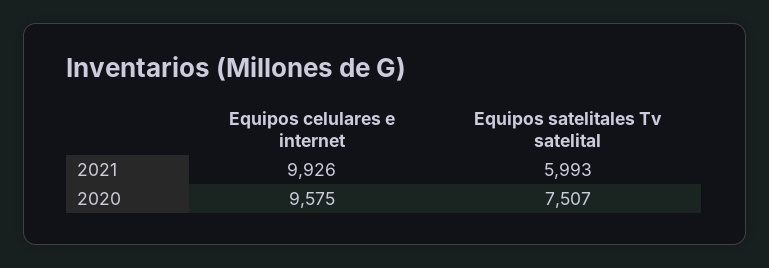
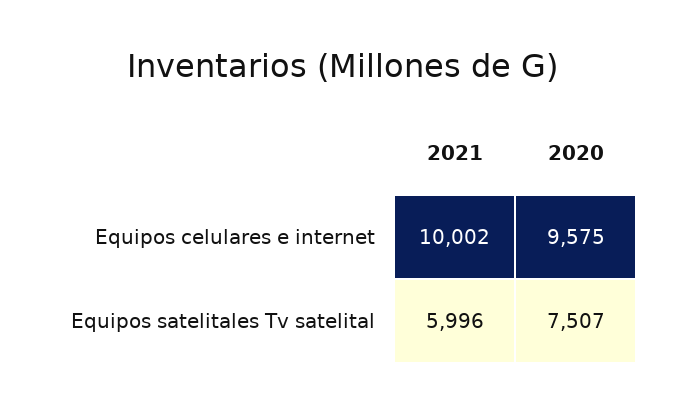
Equipos celulares e internet, 2021: 9926 -> 10002
Equipos satelitales Tv satelital, 2021: 5993 -> 5996

